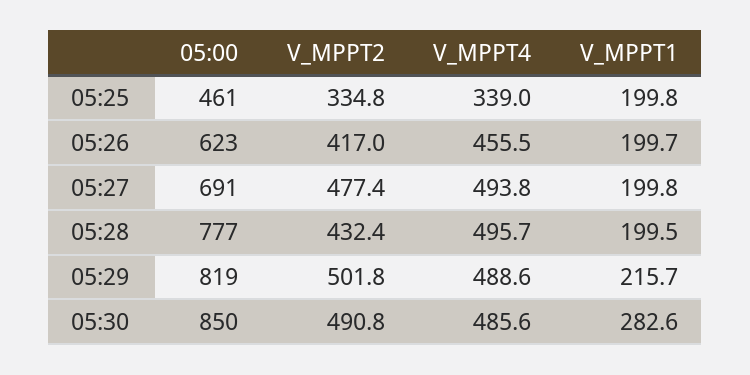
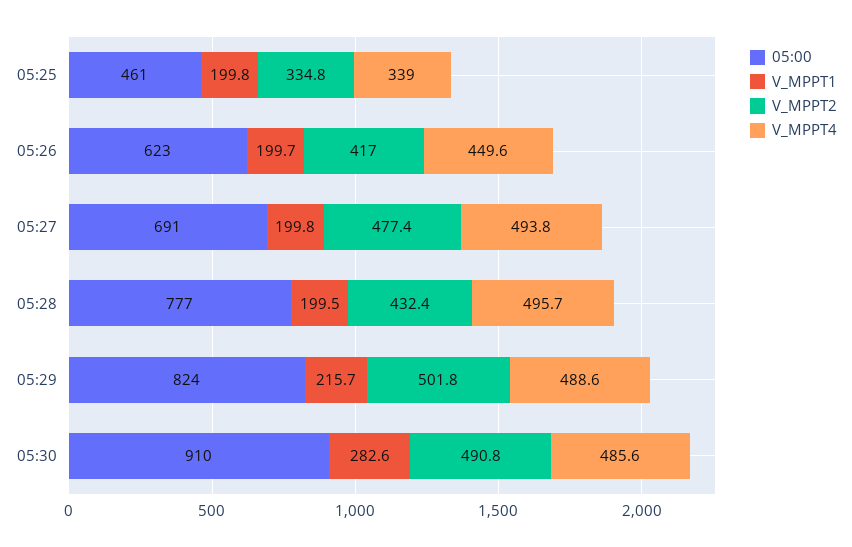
V_MPPT4, 05:26: 455.5 -> 449.6
05:00, 05:29: 819 -> 824
05:00, 05:30: 850 -> 910

